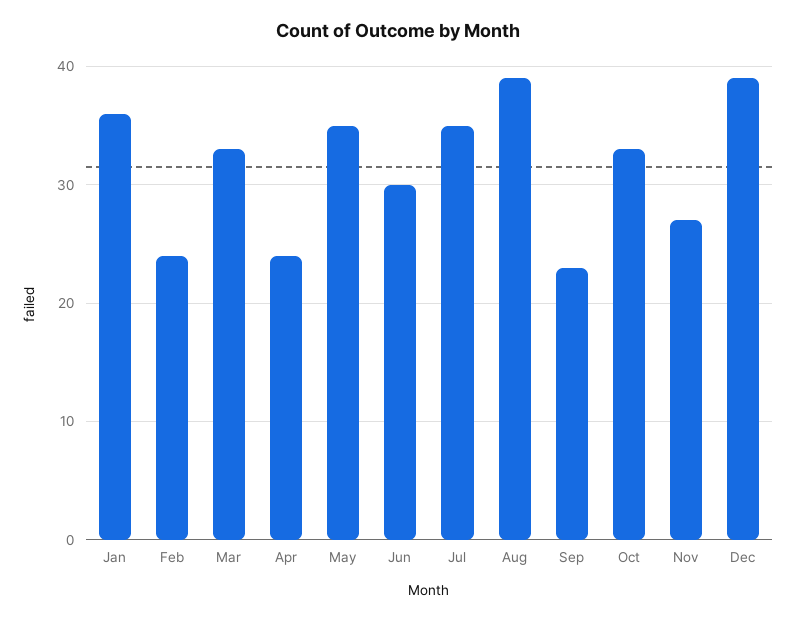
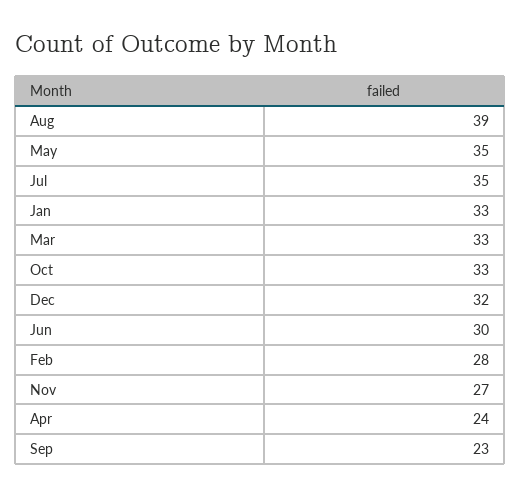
Jan: 36 -> 33
Feb: 24 -> 28
Dec: 39 -> 32

